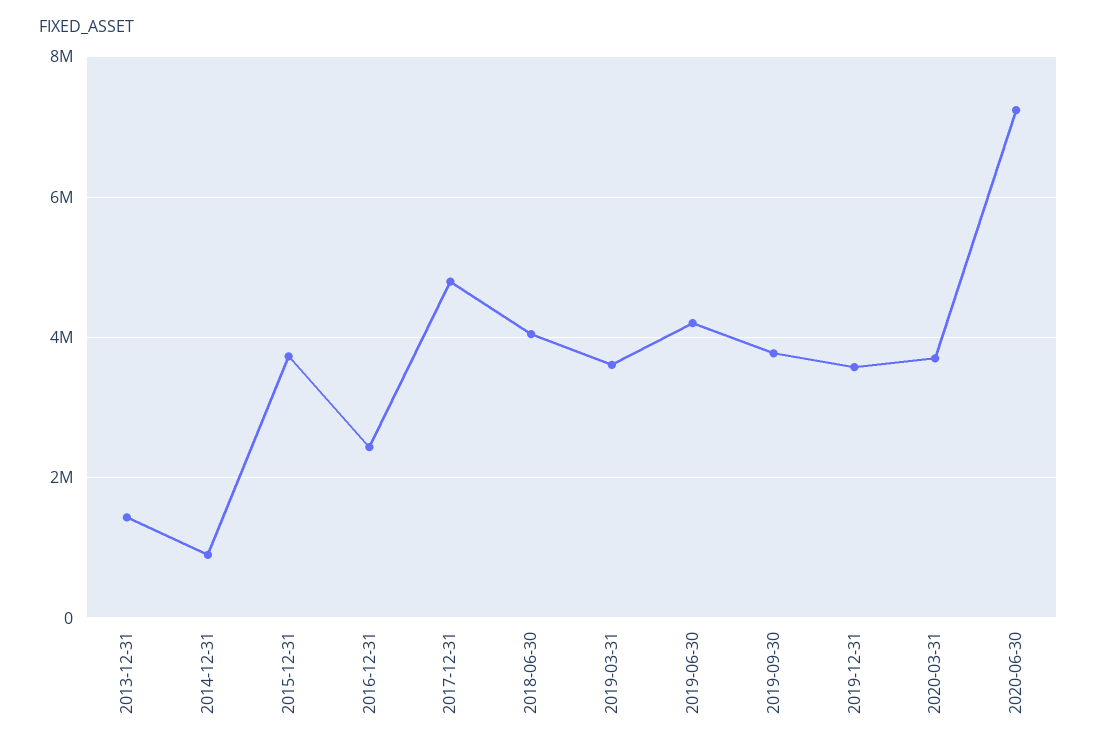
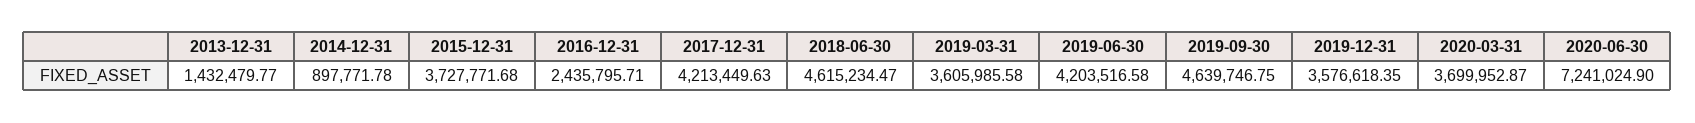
2017-12-31: 4800000 -> 4213449.63
2018-06-30: 4000000 -> 4615234.47
2019-09-30: 3800000 -> 4639746.75

